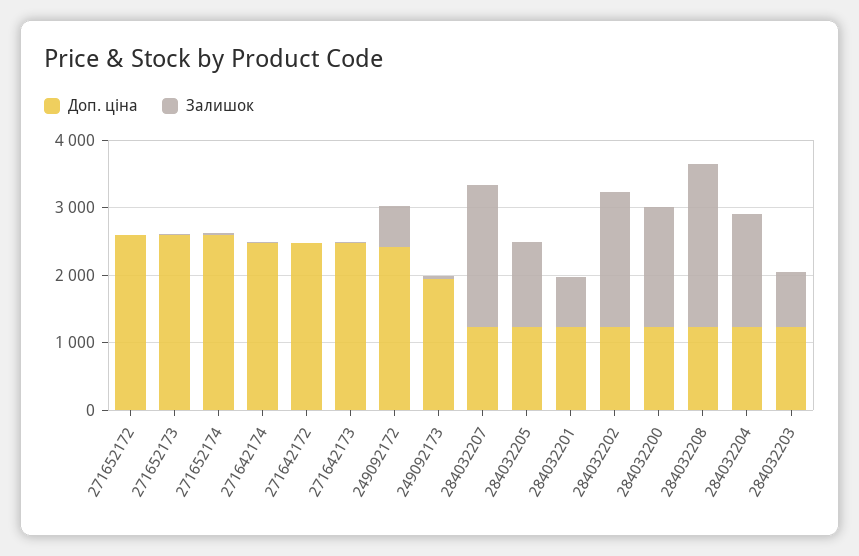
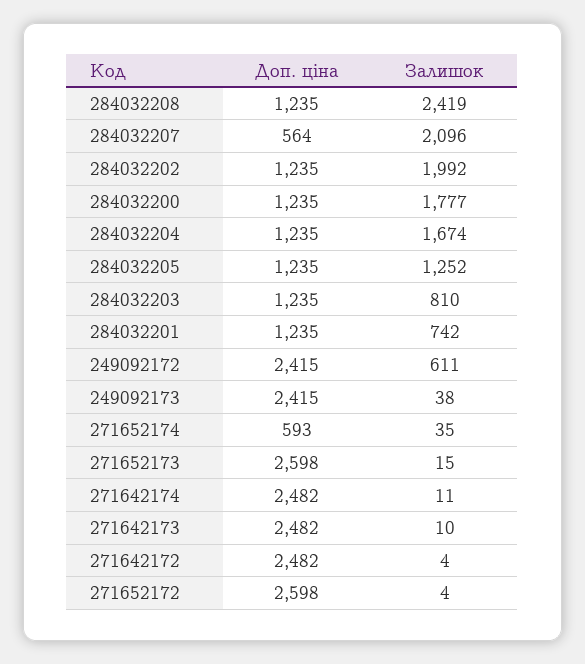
Доп. ціна, 271652174: 2600 -> 593
Доп. ціна, 249092173: 2000 -> 2415
Доп. ціна, 284032207: 1200 -> 564

